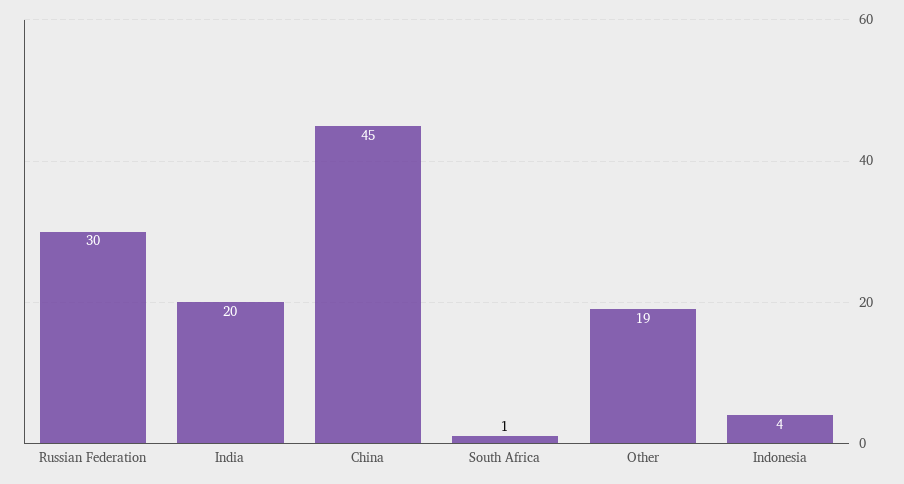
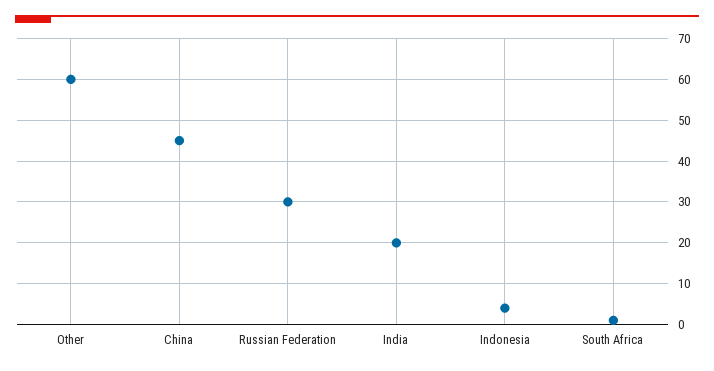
Other: 19 -> 60

